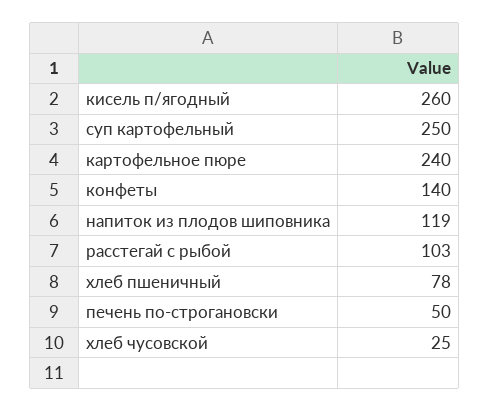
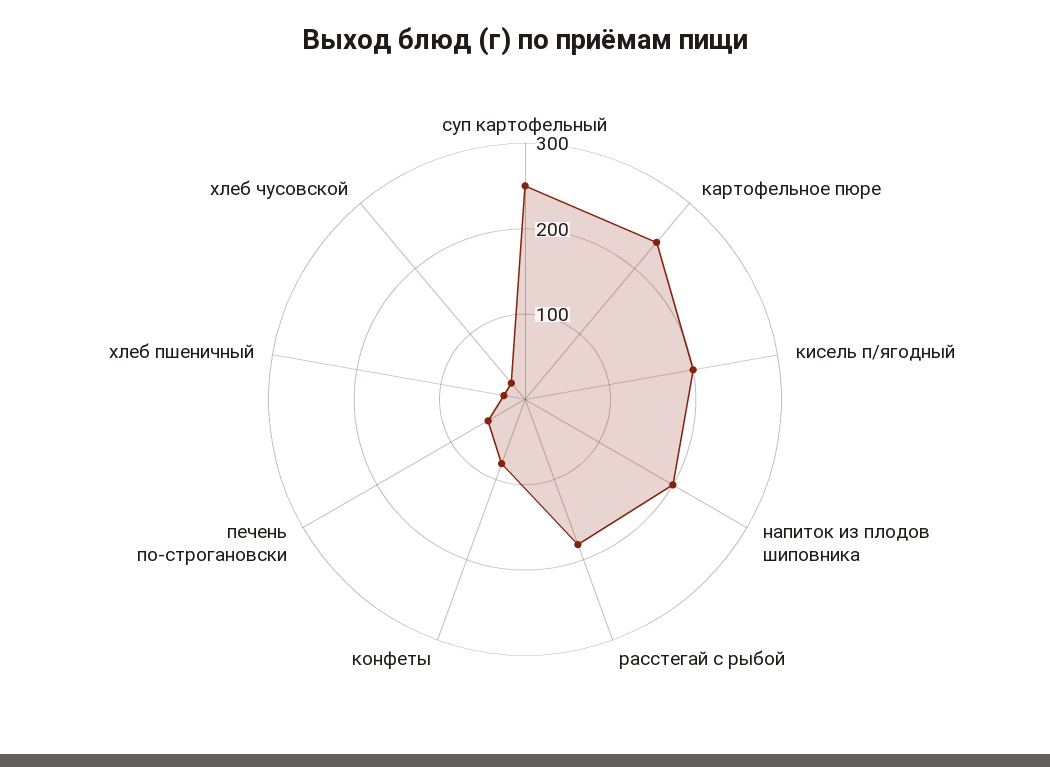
кисель п/ягодный: 260 -> 200
конфеты: 140 -> 80
напиток из плодов шиповника: 119 -> 200
расстегай с рыбой: 103 -> 180
хлеб пшеничный: 78 -> 20

